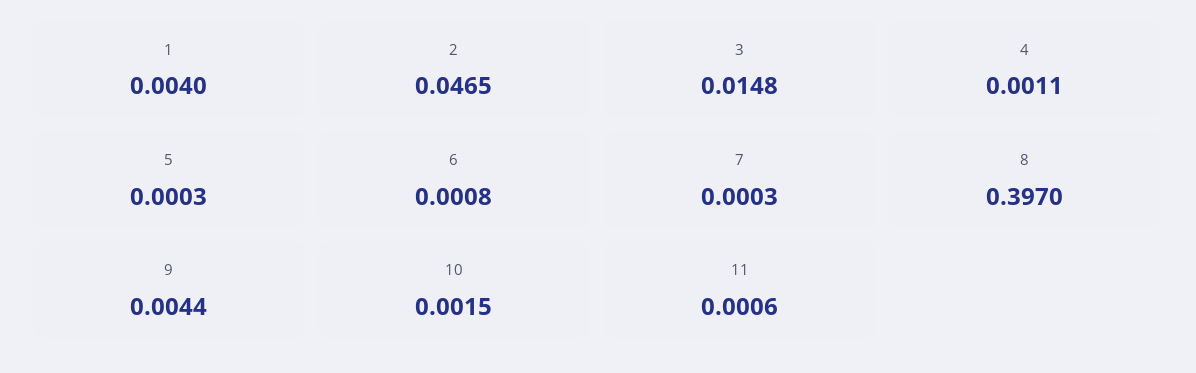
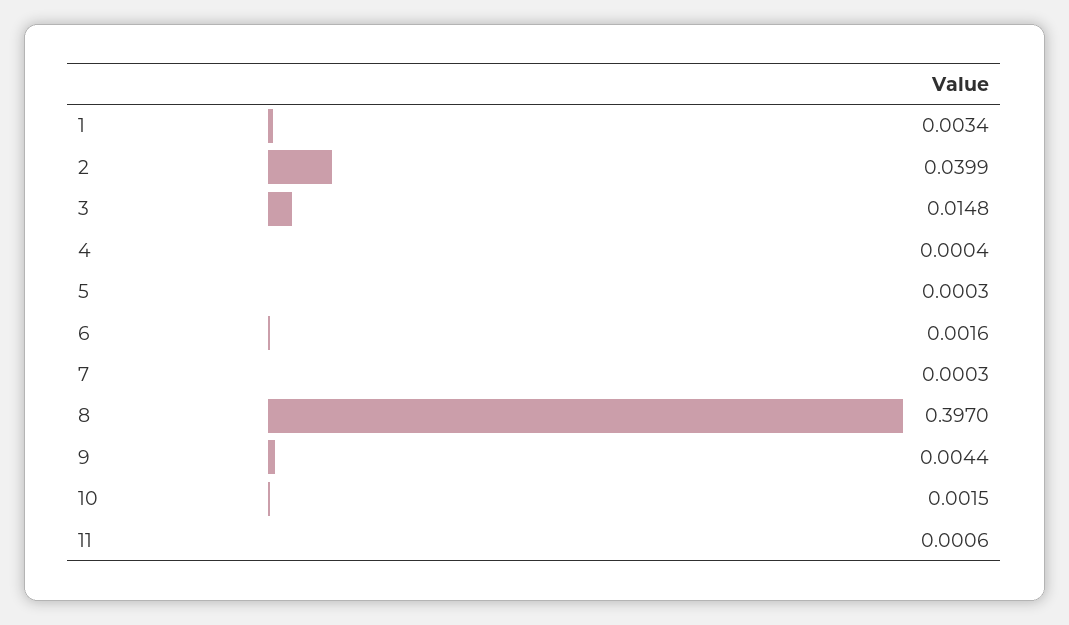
1: 0.004 -> 0.0034
2: 0.0465 -> 0.0399
4: 0.0011 -> 0.0004
6: 0.0008 -> 0.0016

